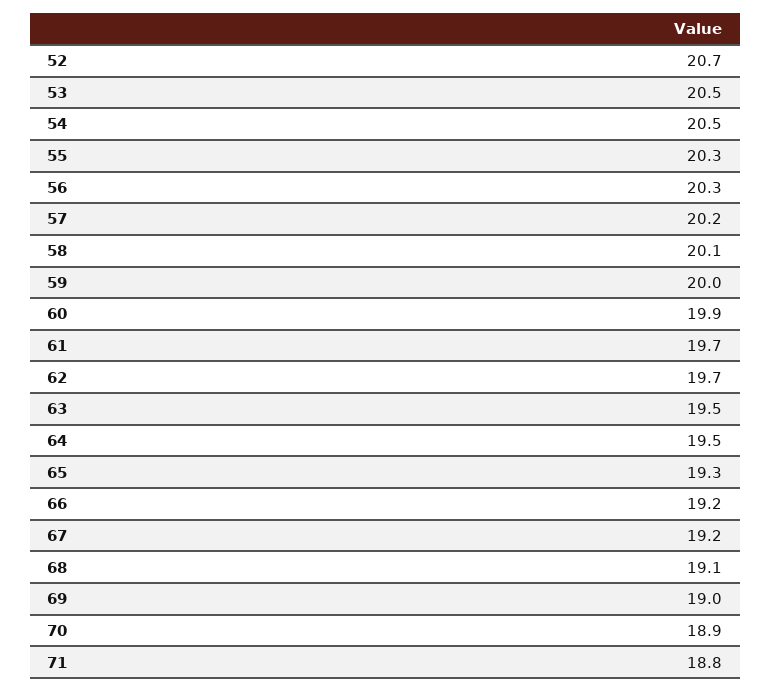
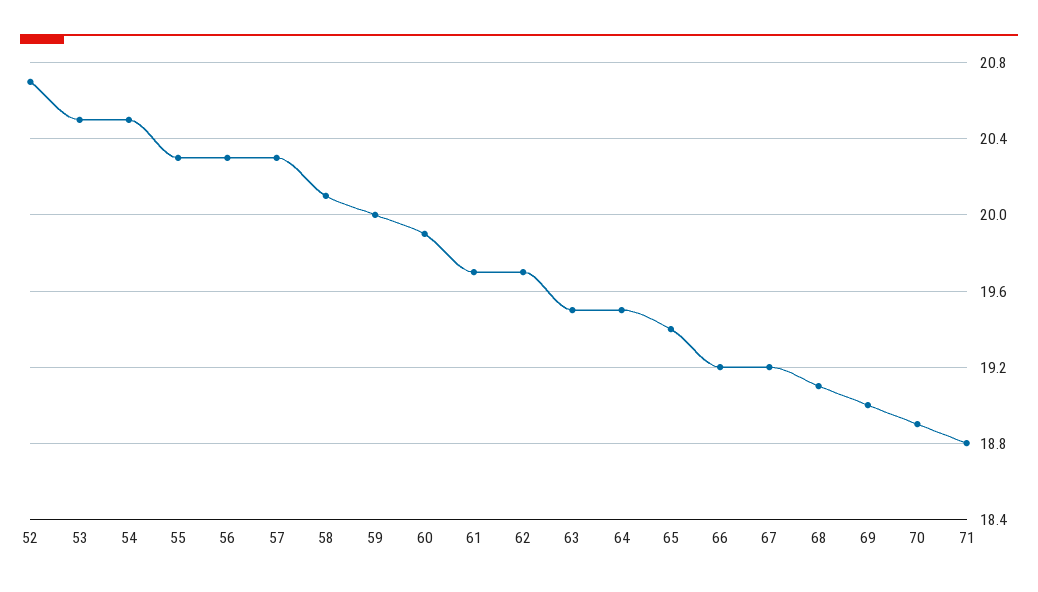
57: 20.2 -> 20.3
65: 19.3 -> 19.4

